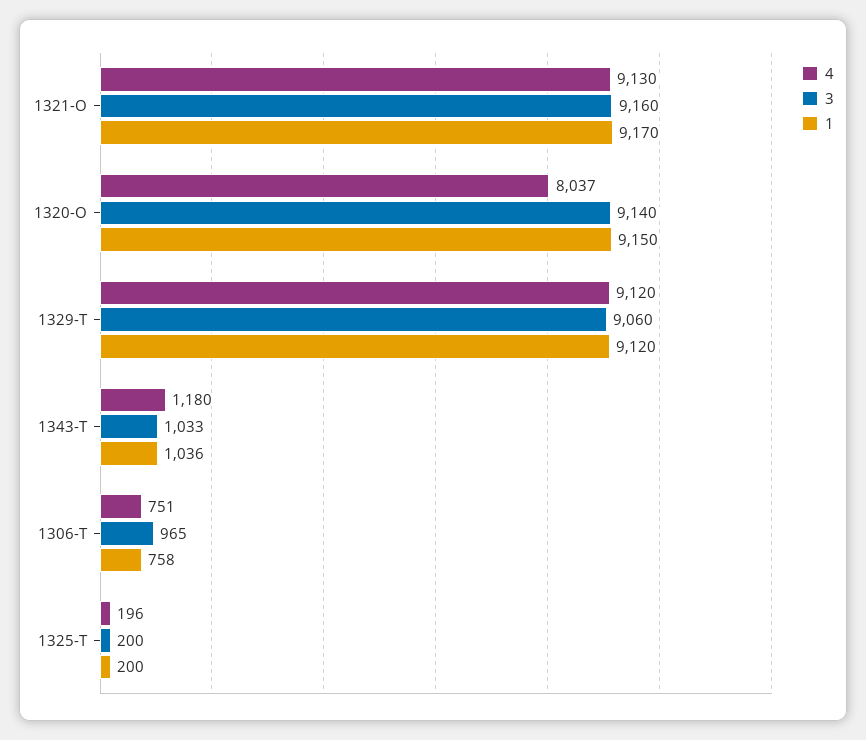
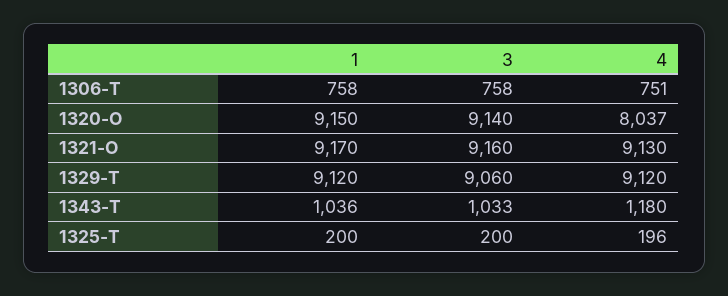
3, 1306-T: 965 -> 758

